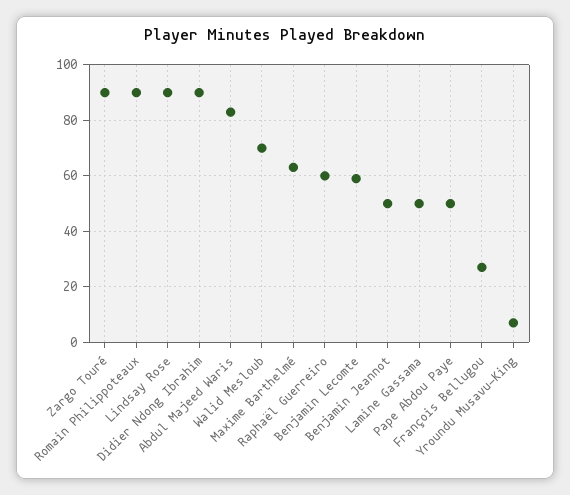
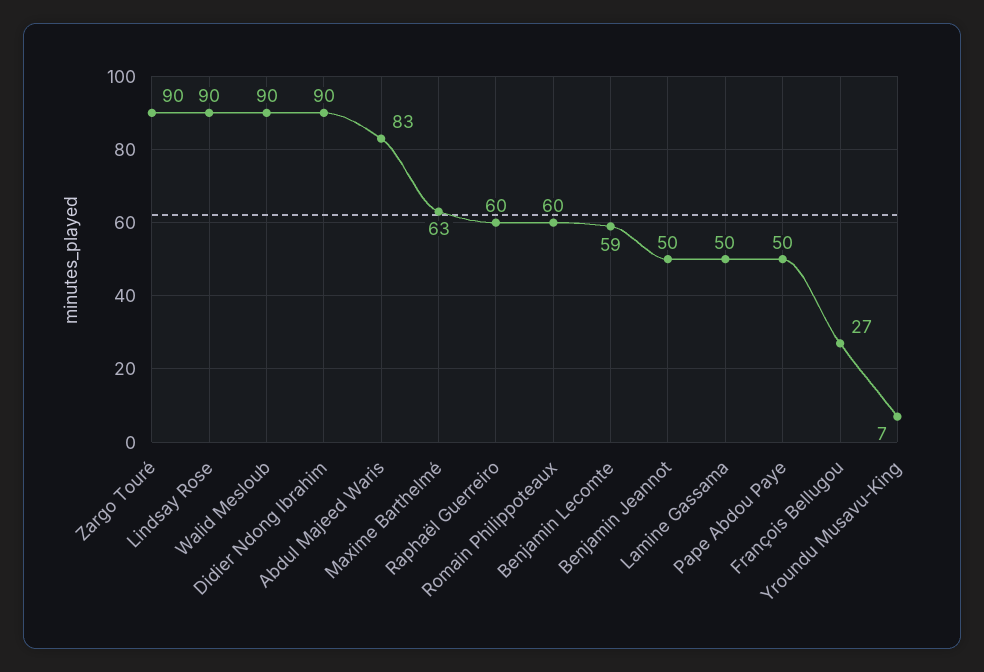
Romain Philippoteaux: 90 -> 60
Walid Mesloub: 70 -> 90

